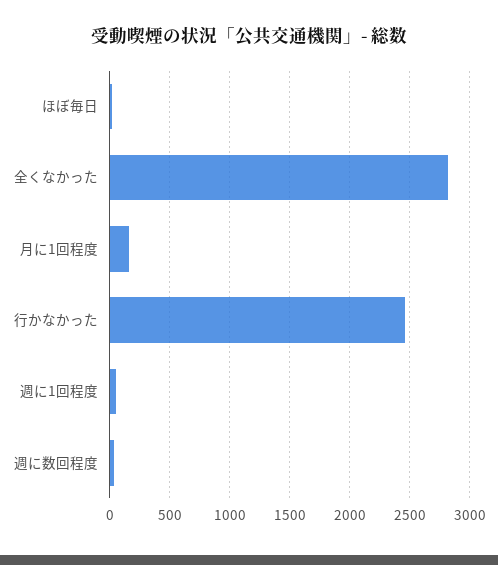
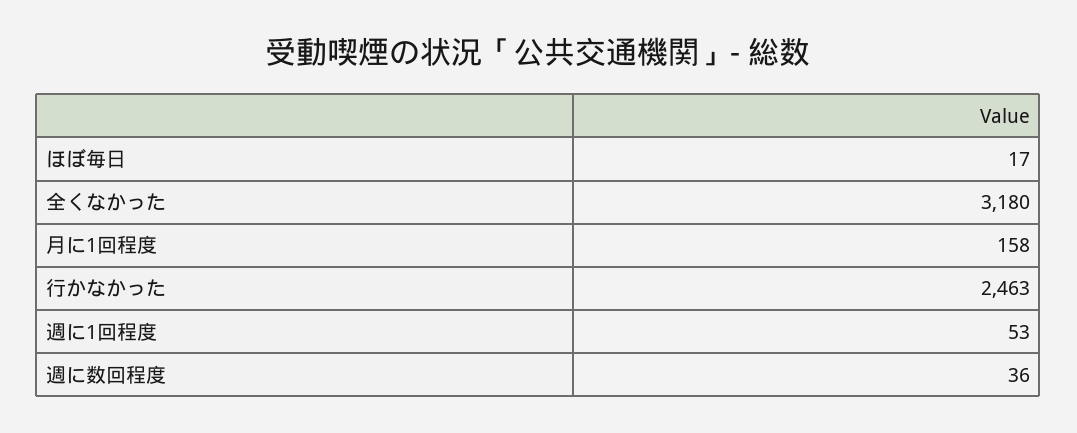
全くなかった: 2800 -> 3180

